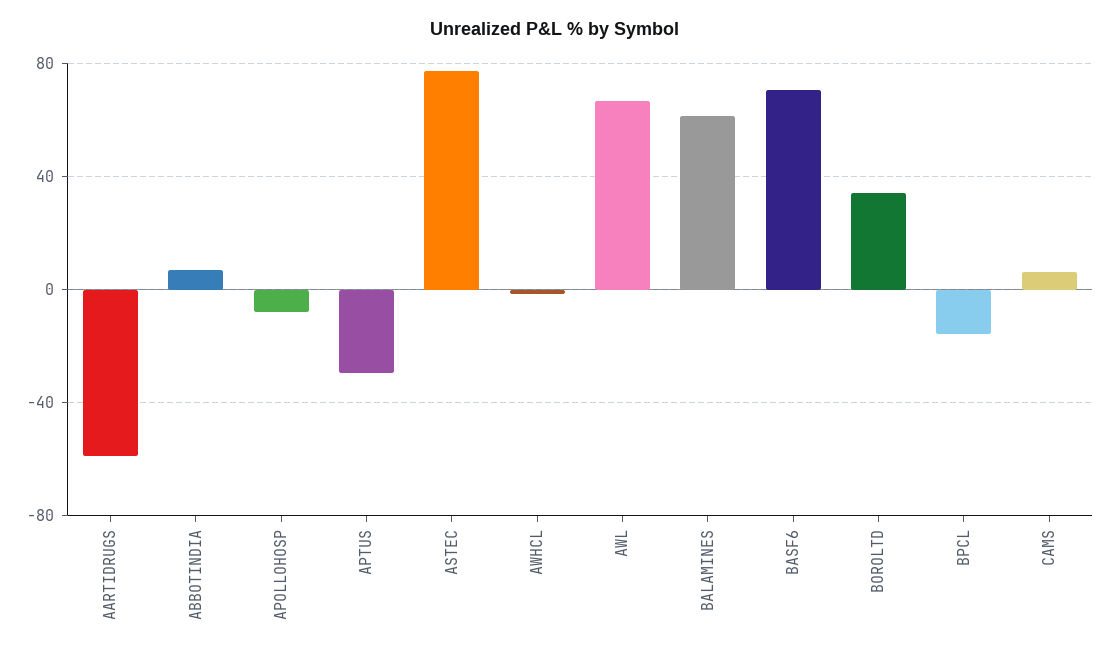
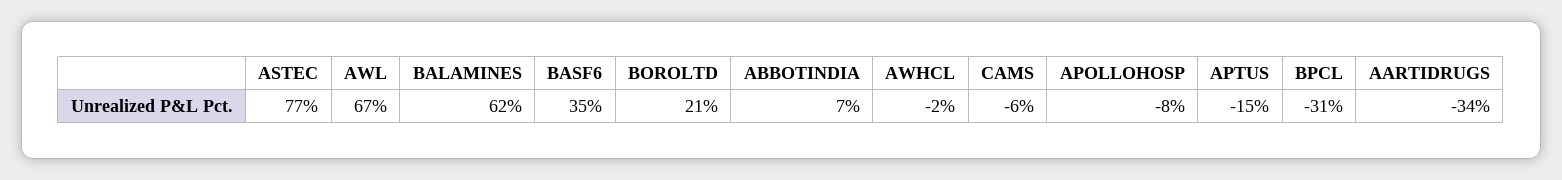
AARTIDRUGS: -60 -> -34
APTUS: -30 -> -15
BASF6: 70 -> 35
BOROLTD: 35 -> 21
BPCL: -15 -> -31
CAMS: 5 -> -6

